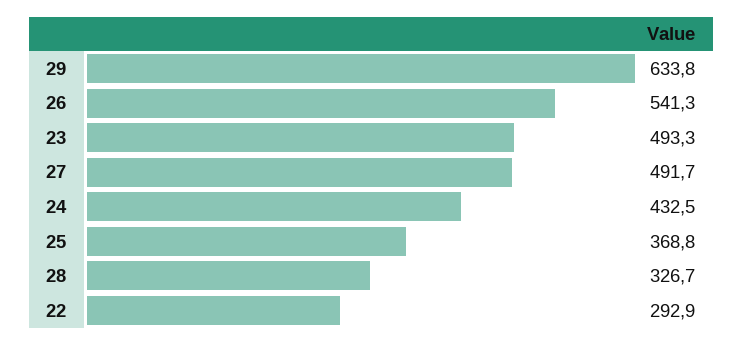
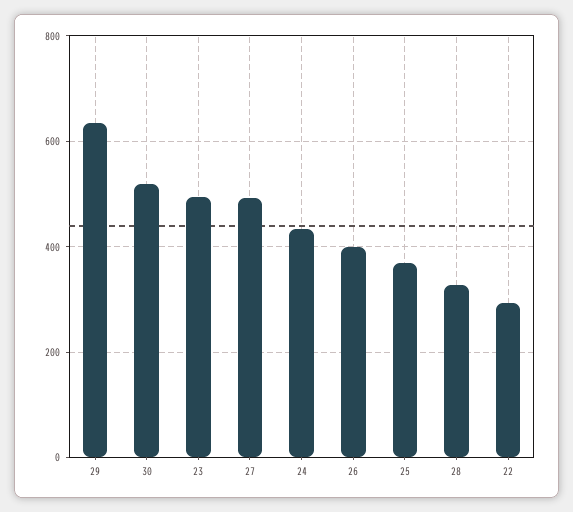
26: 541.3 -> 400
30: none -> 520

